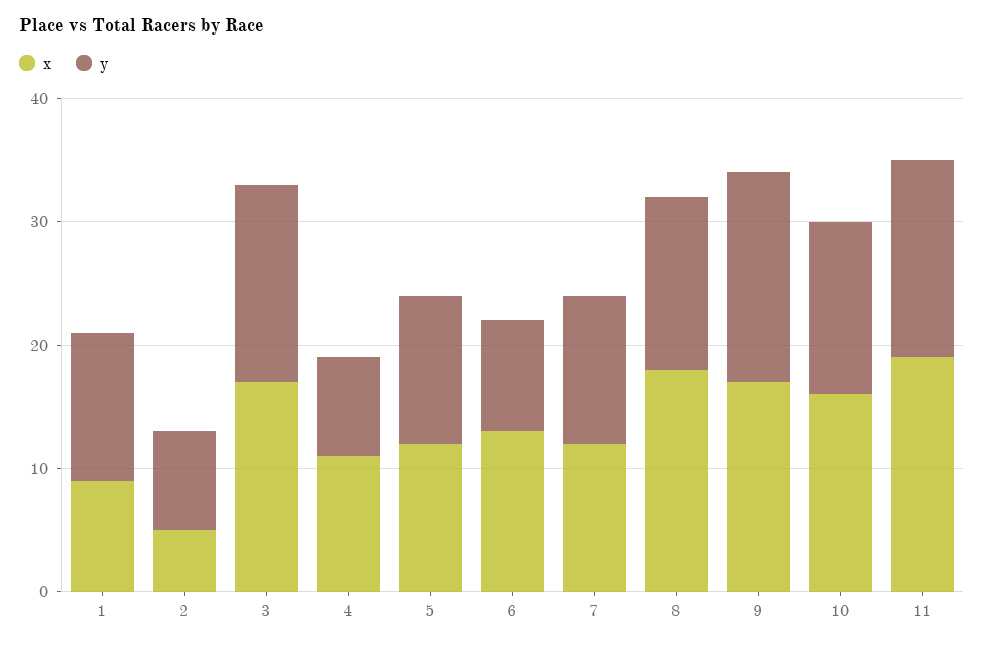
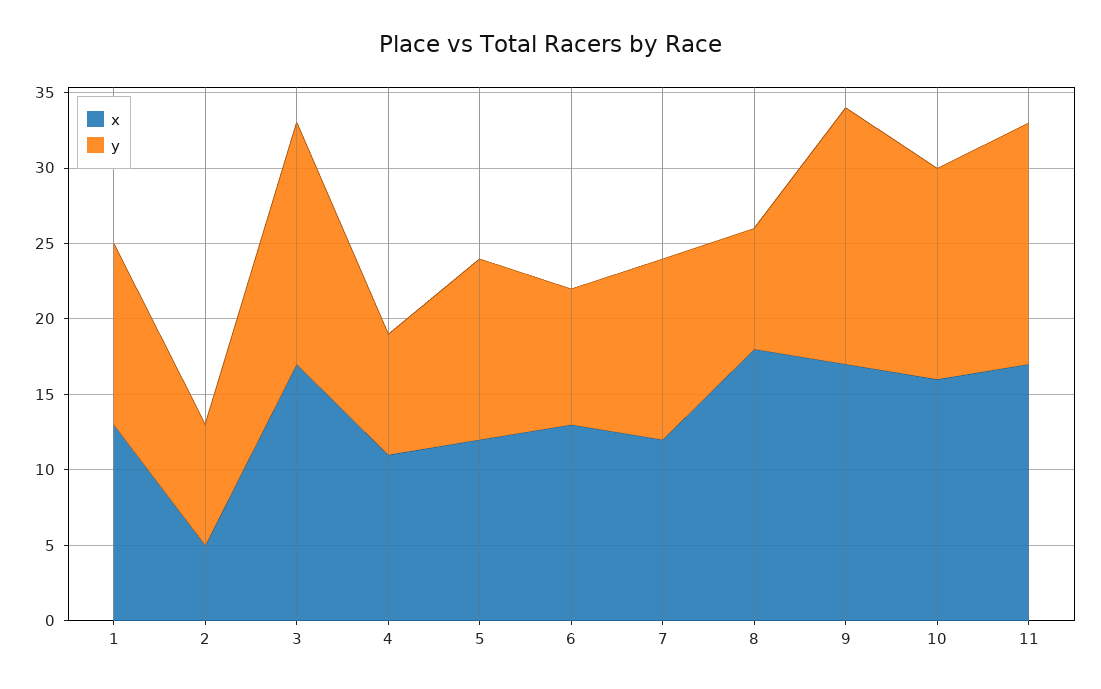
x, 1: 9 -> 13
y, 8: 14 -> 8
x, 11: 19 -> 17

